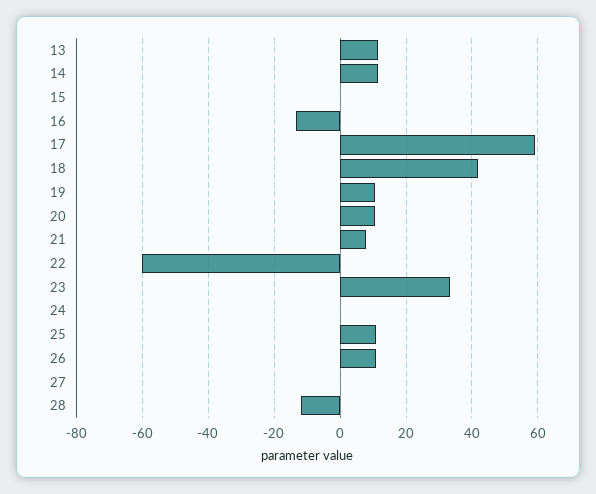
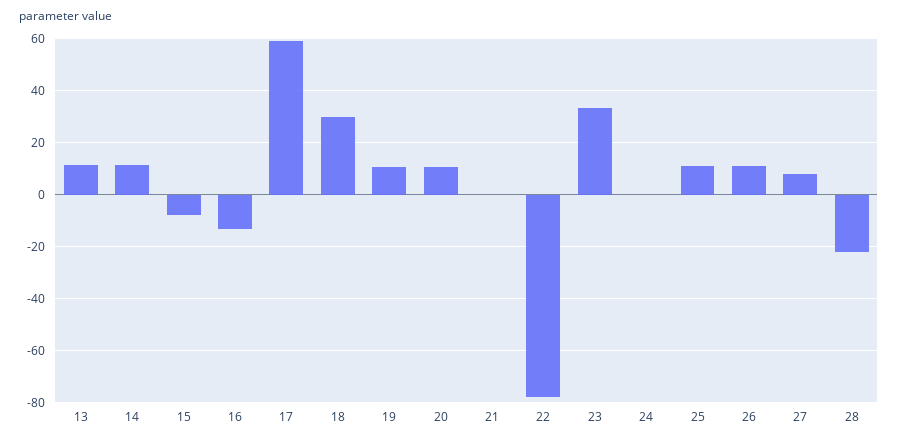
15: 0 -> -7.5
18: 42 -> 30
21: 8 -> 0
22: -60 -> -77.5
27: 0 -> 7.5
28: -12 -> -22.5

